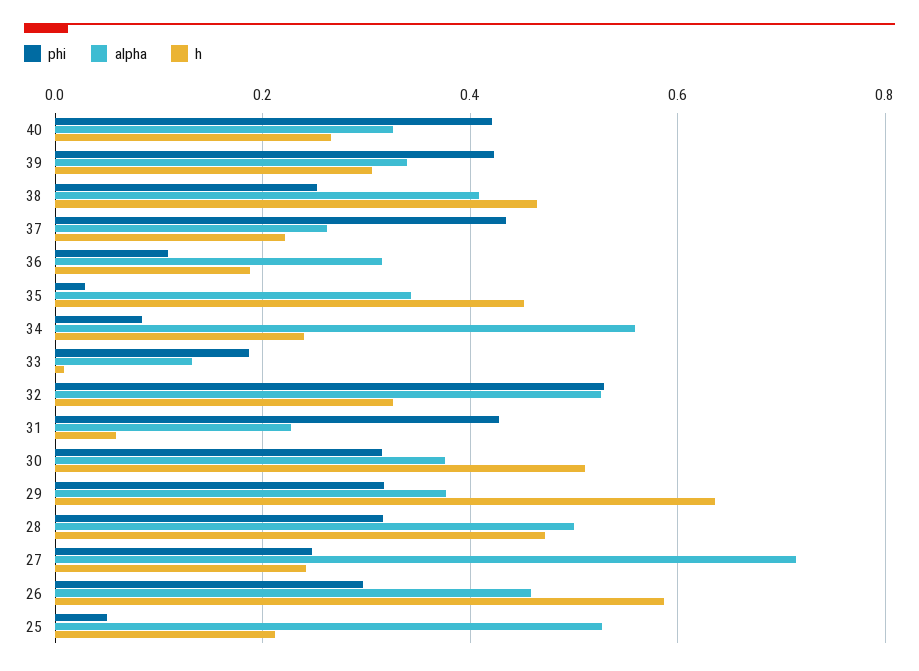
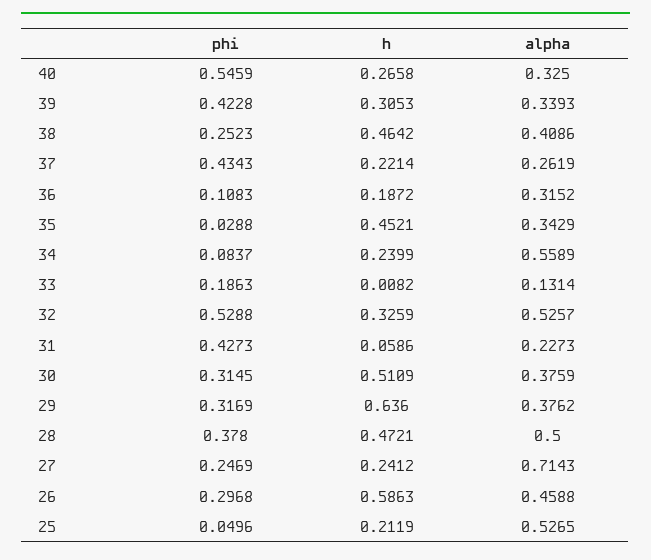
phi, 40: 0.42 -> 0.5459
phi, 28: 0.32 -> 0.378

